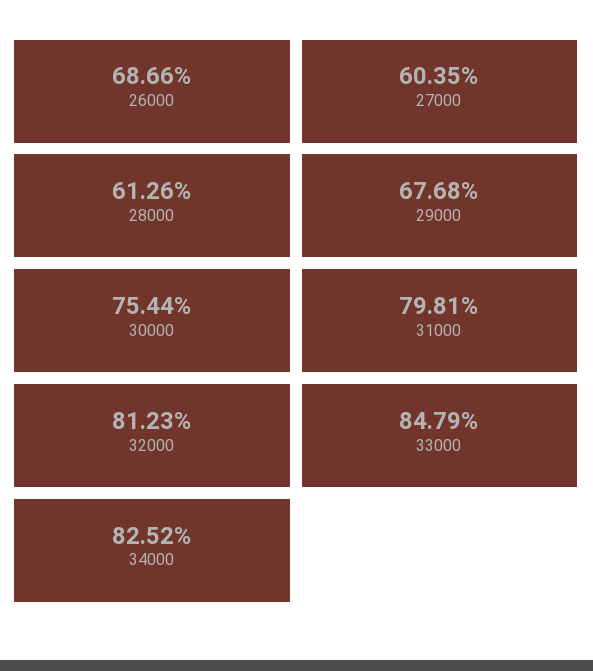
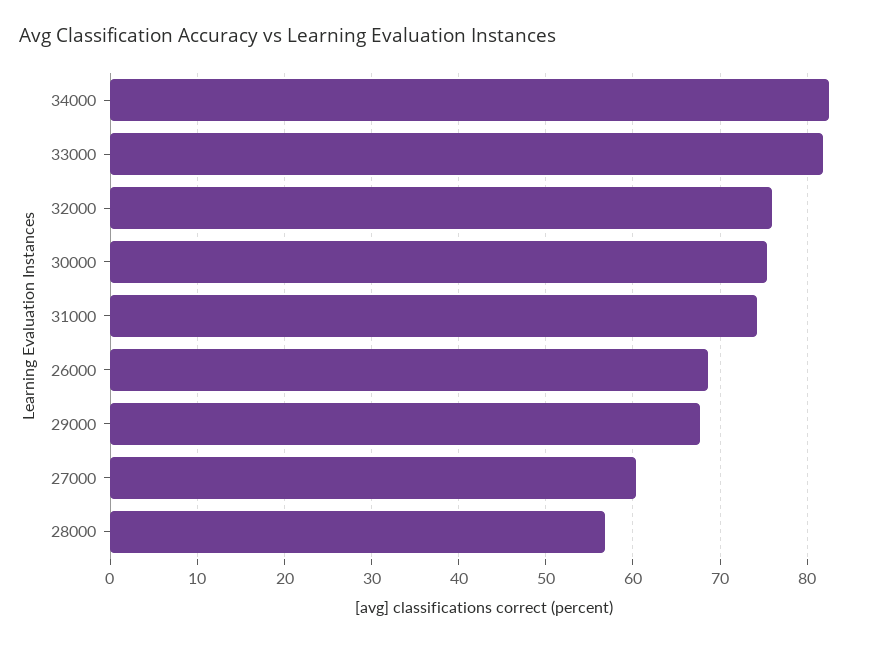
28000: 61.26 -> 57
31000: 79.81 -> 74
32000: 81.23 -> 76
33000: 84.79 -> 82

